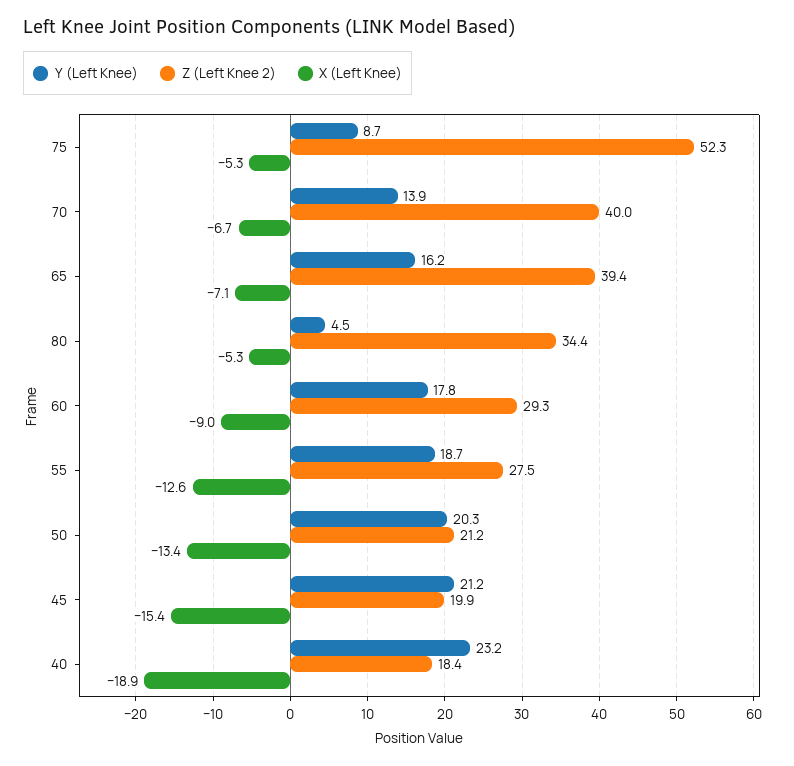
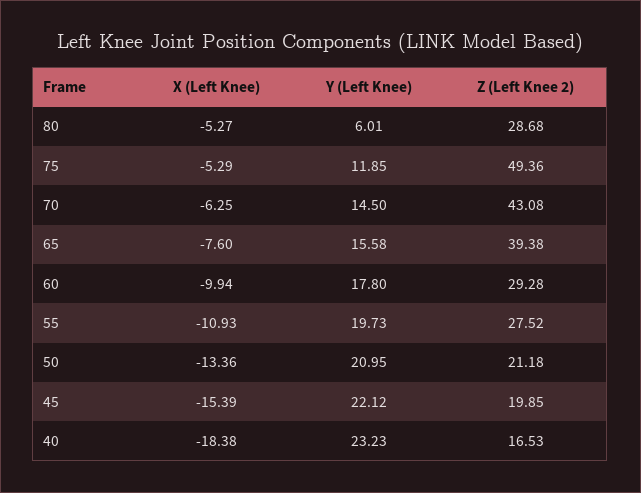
Y (Left Knee), 75: 8.7 -> 11.85
Z (Left Knee 2), 75: 52.3 -> 49.36
Y (Left Knee), 70: 13.9 -> 14.5
Z (Left Knee 2), 70: 40 -> 43.08
X (Left Knee), 70: -6.7 -> -6.25
Y (Left Knee), 65: 16.2 -> 15.58
X (Left Knee), 65: -7.1 -> -7.6
Y (Left Knee), 80: 4.5 -> 6.01
Z (Left Knee 2), 80: 34.4 -> 28.68
X (Left Knee), 60: -9 -> -9.94
Y (Left Knee), 55: 18.7 -> 19.73
X (Left Knee), 55: -12.6 -> -10.93
Y (Left Knee), 50: 20.3 -> 20.95
Y (Left Knee), 45: 21.2 -> 22.12
Z (Left Knee 2), 40: 18.4 -> 16.53
X (Left Knee), 40: -18.9 -> -18.38

